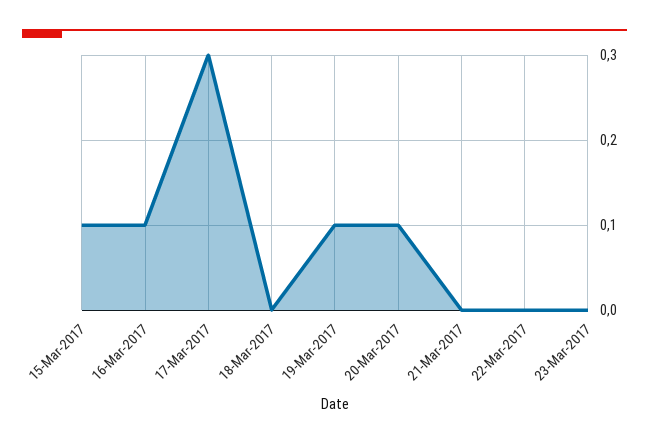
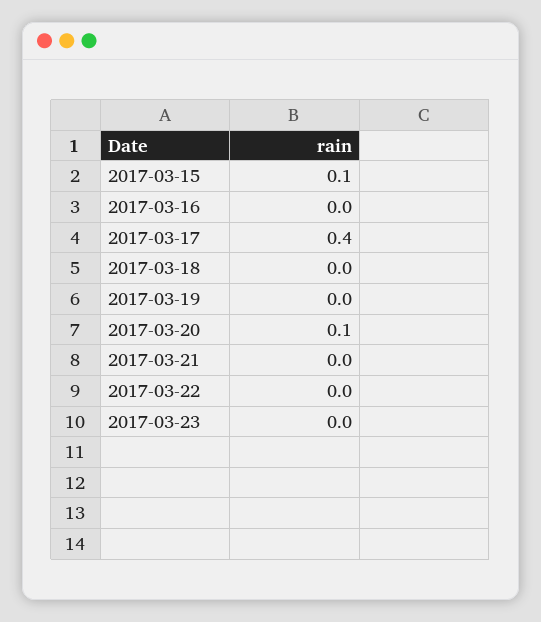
16-Mar-2017: 0.1 -> 0
17-Mar-2017: 0.3 -> 0.4
19-Mar-2017: 0.1 -> 0

